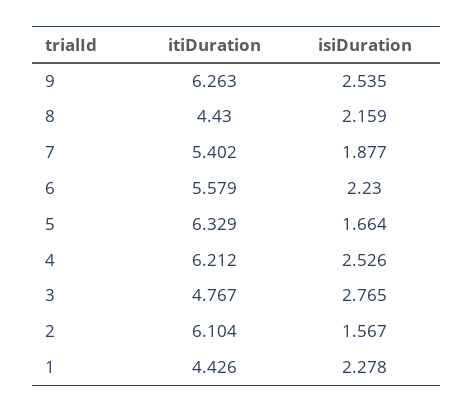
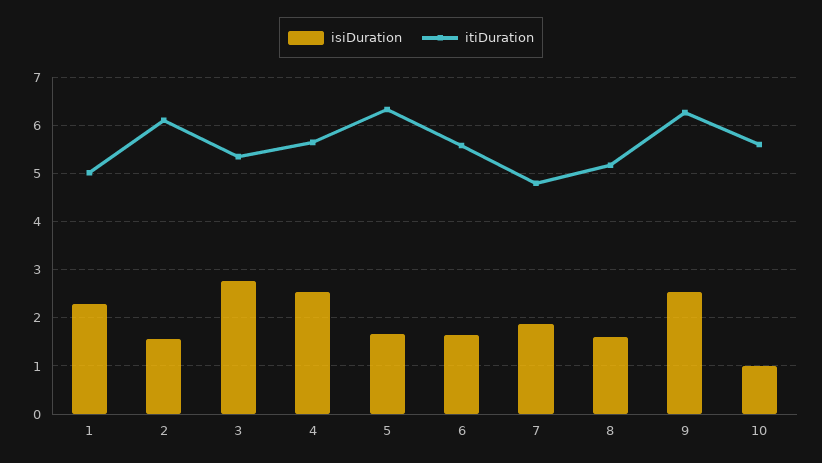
itiDuration, 8: 4.43 -> 5.2
isiDuration, 8: 2.159 -> 1.6
itiDuration, 7: 5.402 -> 4.8
isiDuration, 6: 2.23 -> 1.6
itiDuration, 4: 6.212 -> 5.6
itiDuration, 3: 4.767 -> 5.4
itiDuration, 1: 4.426 -> 5
isiDuration, 10: none -> 1
itiDuration, 10: none -> 5.6

